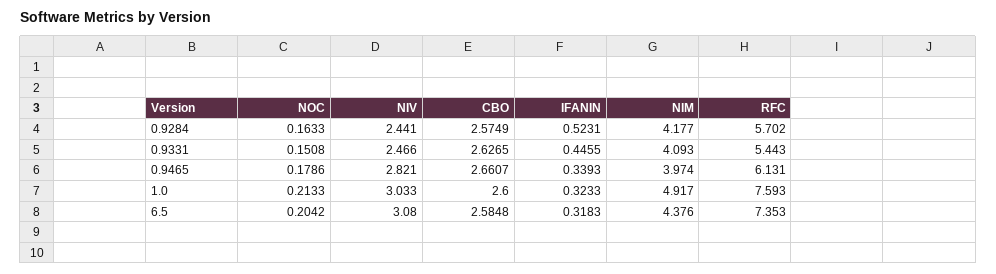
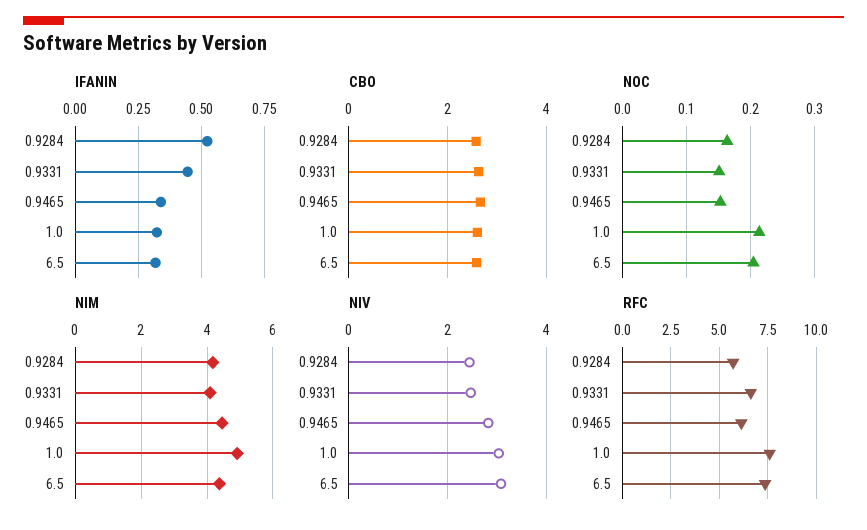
RFC, 0.9331: 5.443 -> 6.5
NOC, 0.9465: 0.1786 -> 0.15
NIM, 0.9465: 3.974 -> 4.4

